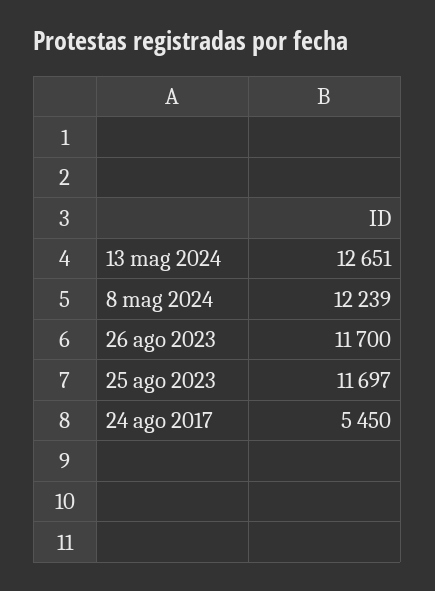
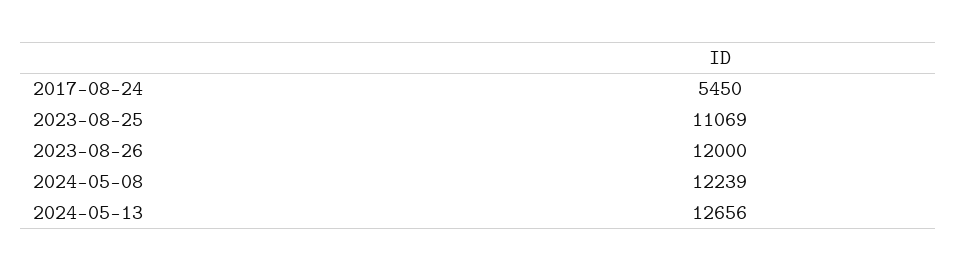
13 mag 2024: 12651 -> 12656
26 ago 2023: 11700 -> 12000
25 ago 2023: 11697 -> 11069

